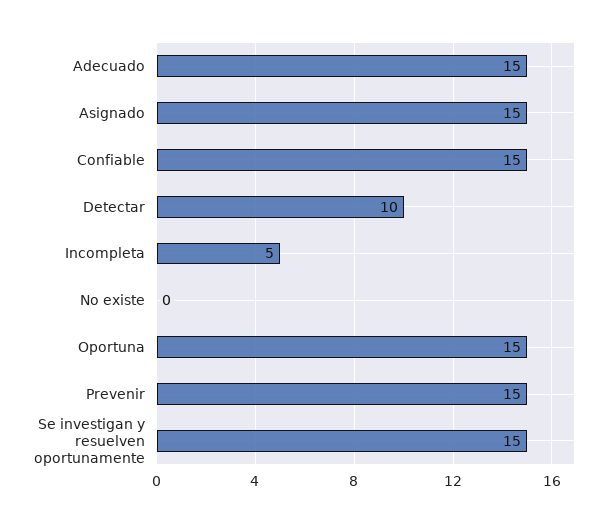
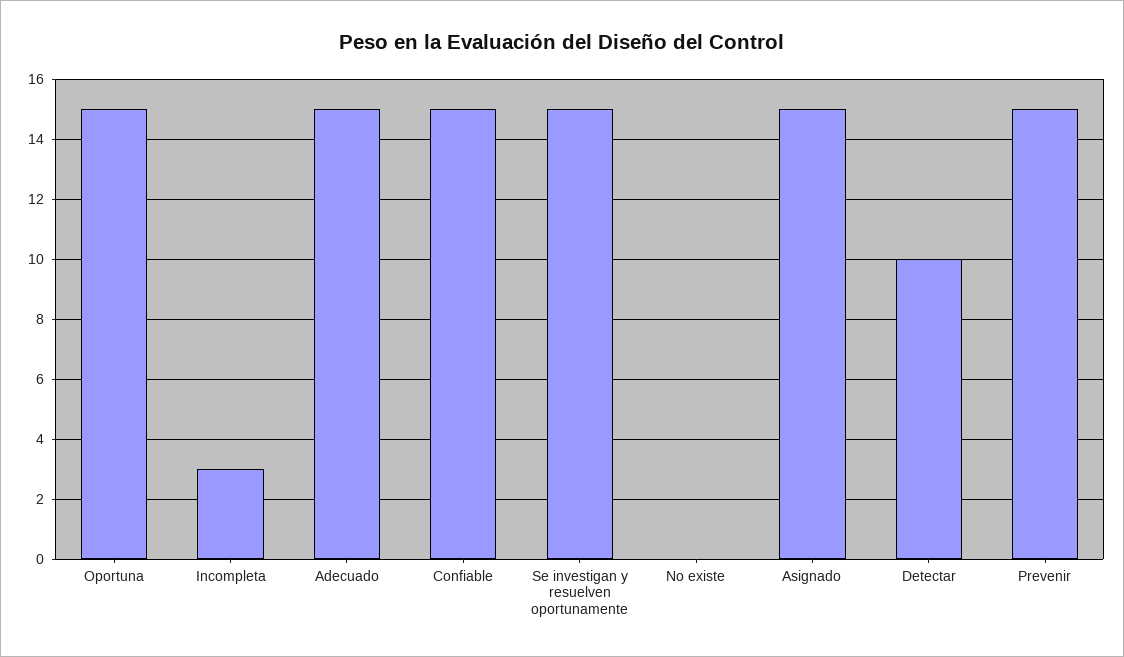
Incompleta: 5 -> 3

